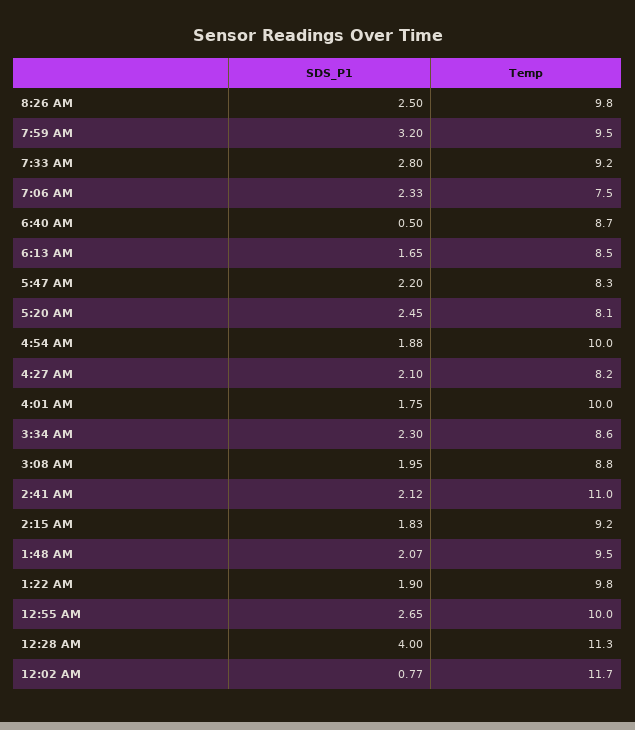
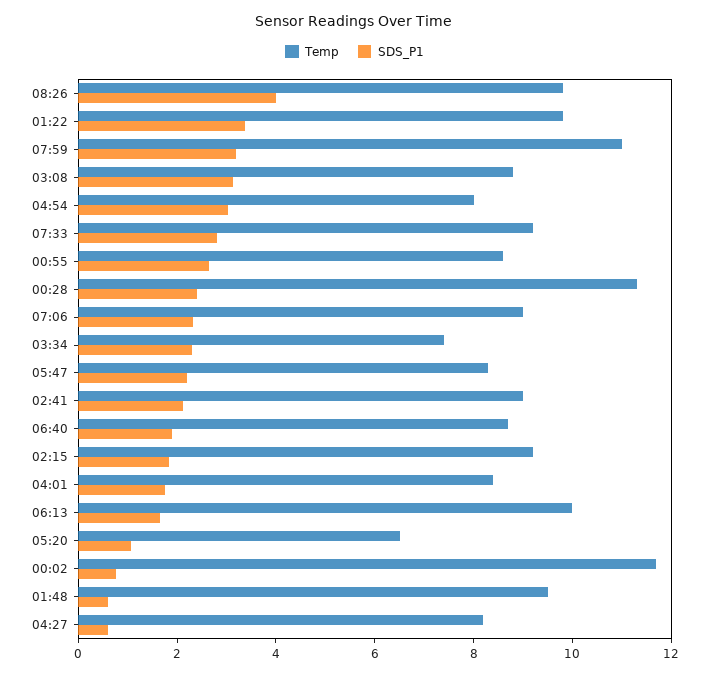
SDS_P1, 8:26 AM: 2.5 -> 4
Temp, 7:59 AM: 9.5 -> 11
Temp, 7:06 AM: 7.5 -> 9
SDS_P1, 6:40 AM: 0.5 -> 2
Temp, 6:13 AM: 8.5 -> 10
SDS_P1, 5:20 AM: 2.45 -> 1
Temp, 5:20 AM: 8.1 -> 6.5
SDS_P1, 4:54 AM: 1.88 -> 3
Temp, 4:54 AM: 10 -> 8
SDS_P1, 4:27 AM: 2.1 -> 0.5
Temp, 4:01 AM: 10 -> 8.5
Temp, 3:34 AM: 8.6 -> 7.5
SDS_P1, 3:08 AM: 1.95 -> 3
Temp, 2:41 AM: 11 -> 9
SDS_P1, 1:48 AM: 2.07 -> 0.5
SDS_P1, 1:22 AM: 1.9 -> 3.5
Temp, 12:55 AM: 10 -> 8.5
SDS_P1, 12:28 AM: 4 -> 2.5

